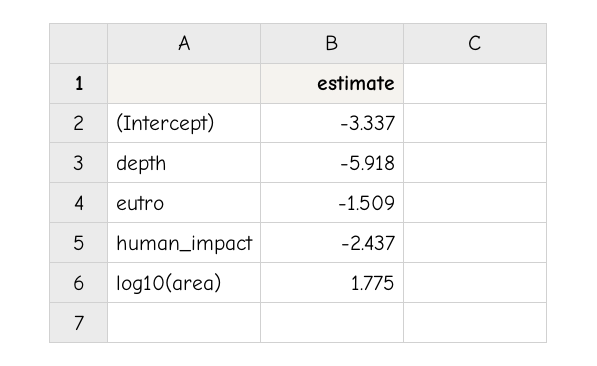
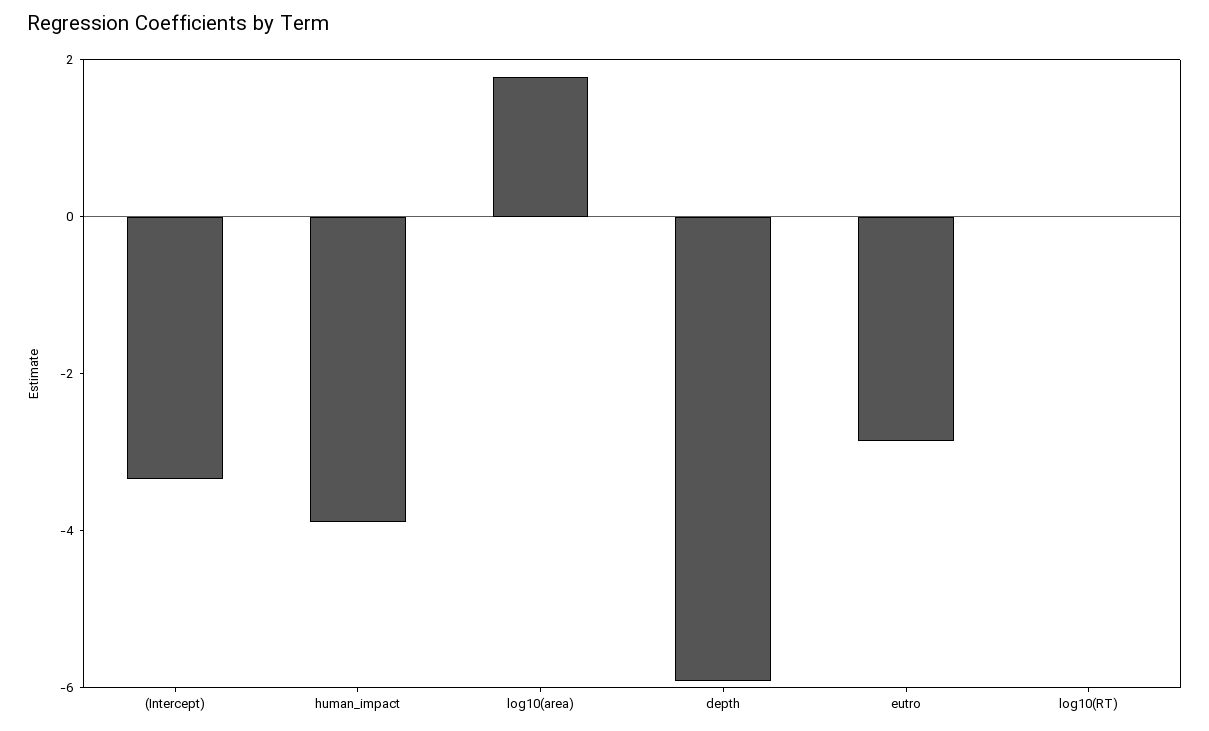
eutro: -1.509 -> -3
human_impact: -2.437 -> -4
log10(RT): none -> 0

